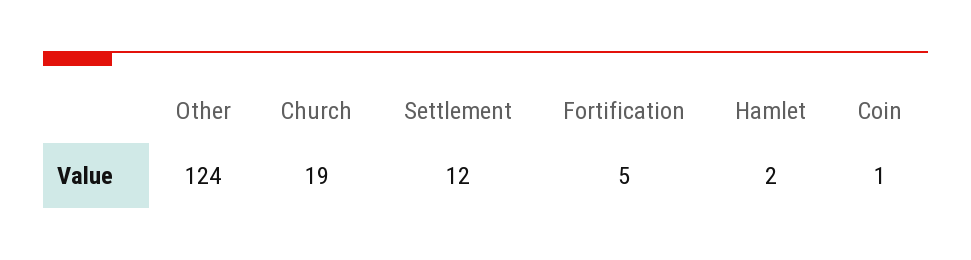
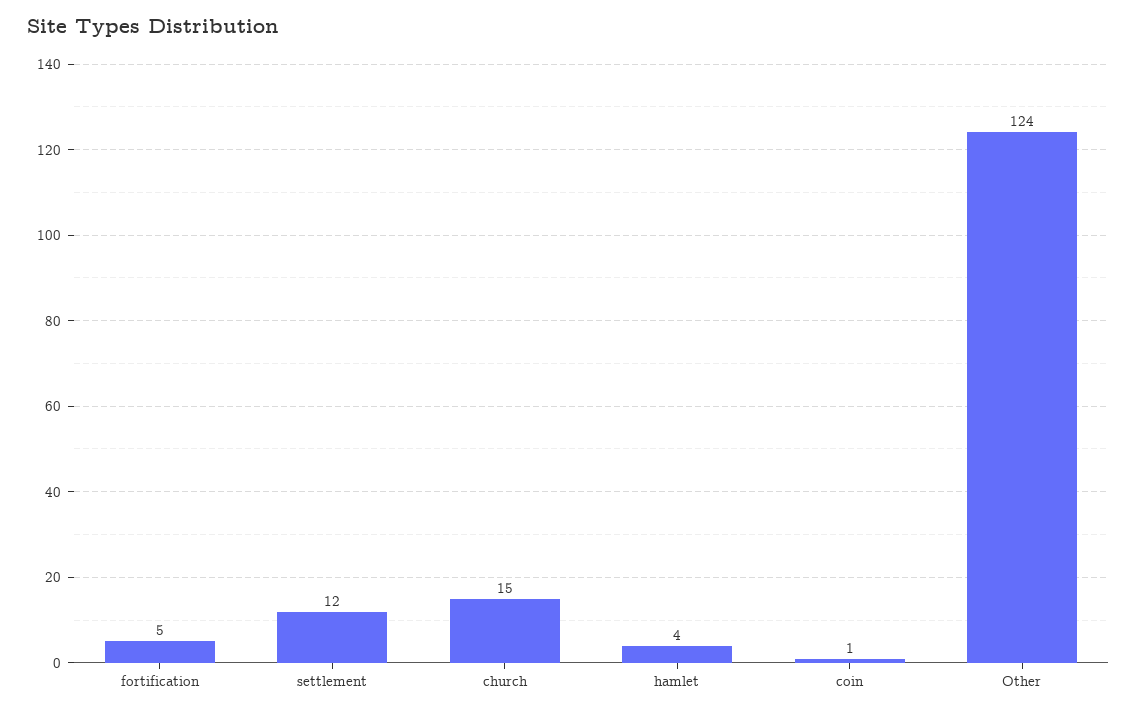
Church: 19 -> 15
Hamlet: 2 -> 4

